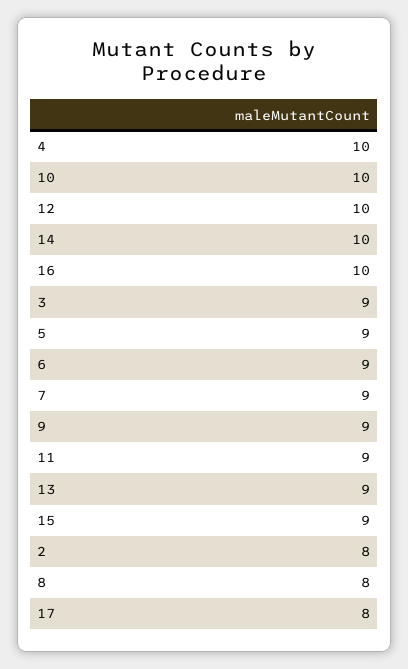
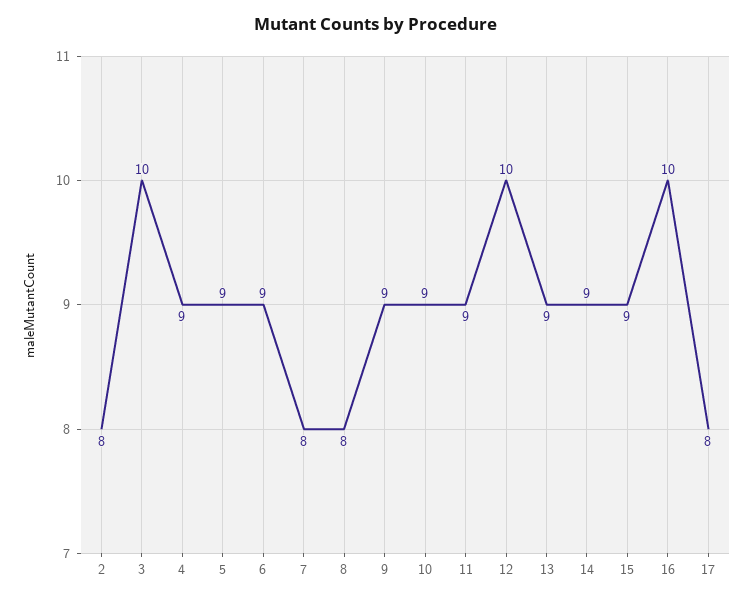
4: 10 -> 9
10: 10 -> 9
14: 10 -> 9
3: 9 -> 10
7: 9 -> 8

